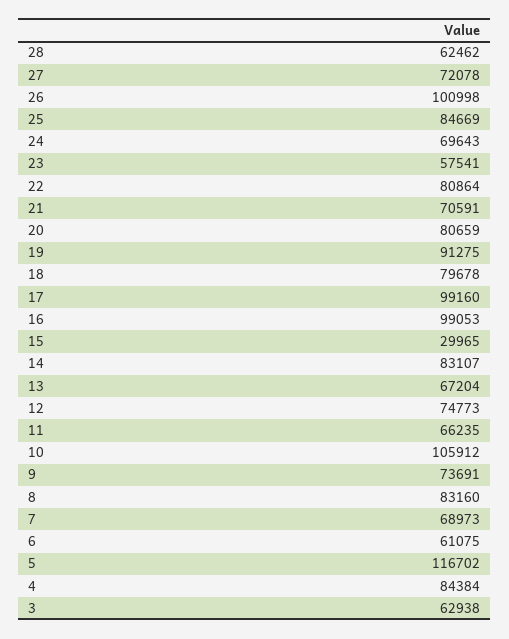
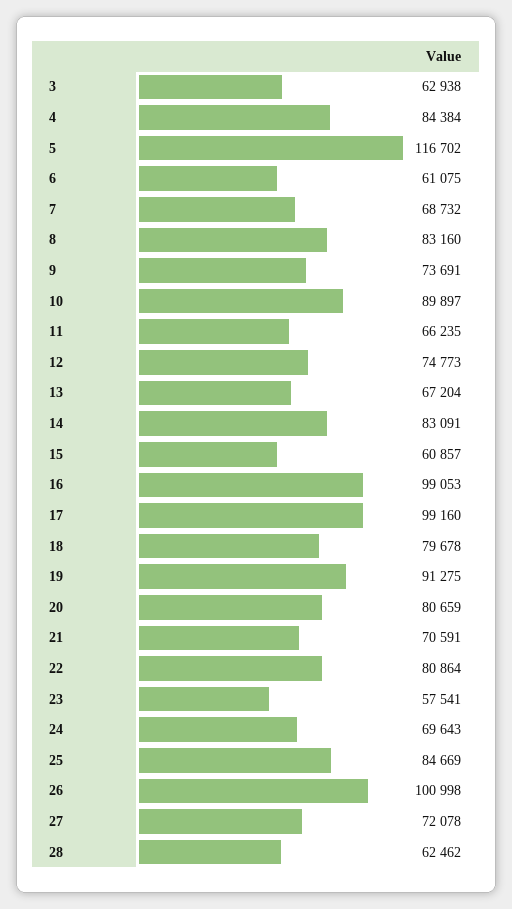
15: 29965 -> 60857
14: 83107 -> 83091
10: 105912 -> 89897
7: 68973 -> 68732

